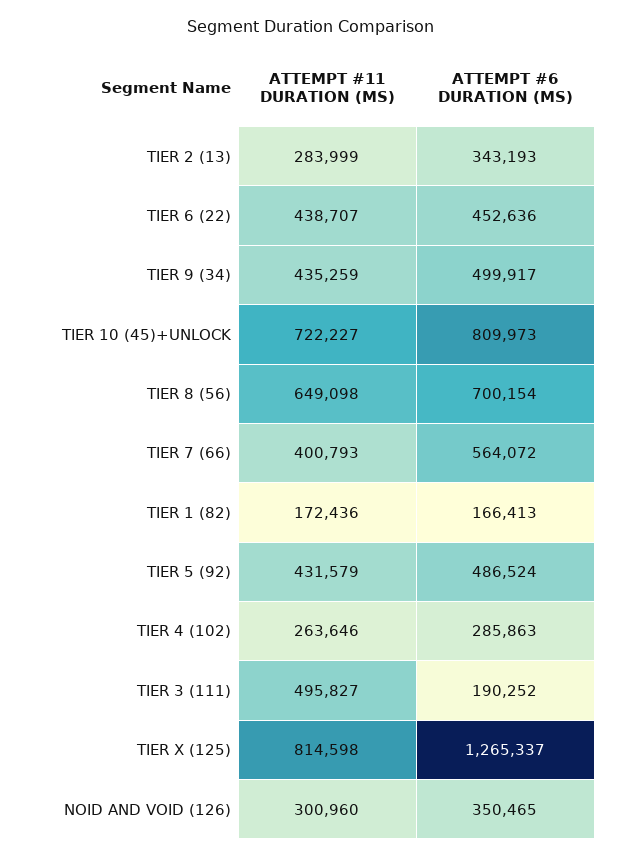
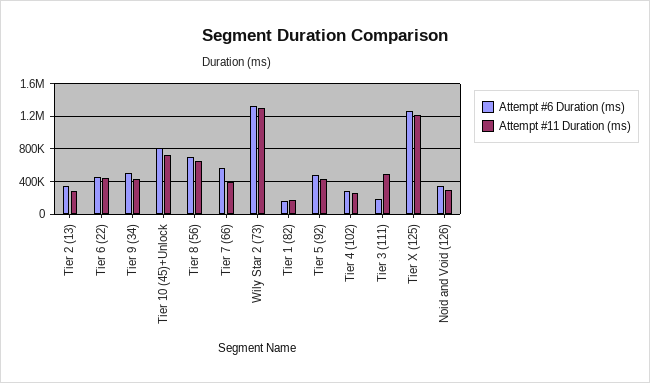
ATTEMPT #11 DURATION (MS), TIER X (125): 814598 -> 1200000
ATTEMPT #6 DURATION (MS), Wily Star 2 (73): none -> 1300000
ATTEMPT #11 DURATION (MS), Wily Star 2 (73): none -> 1300000

